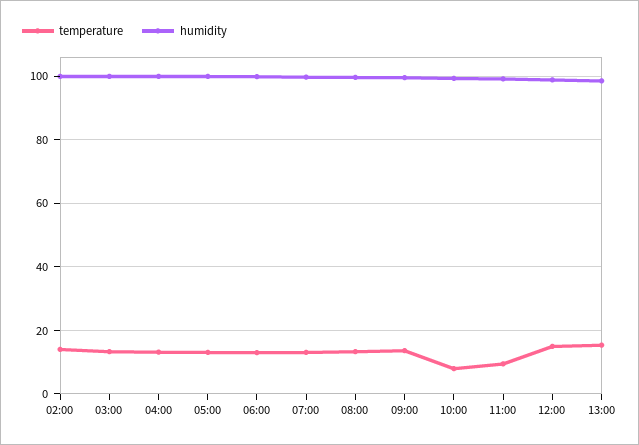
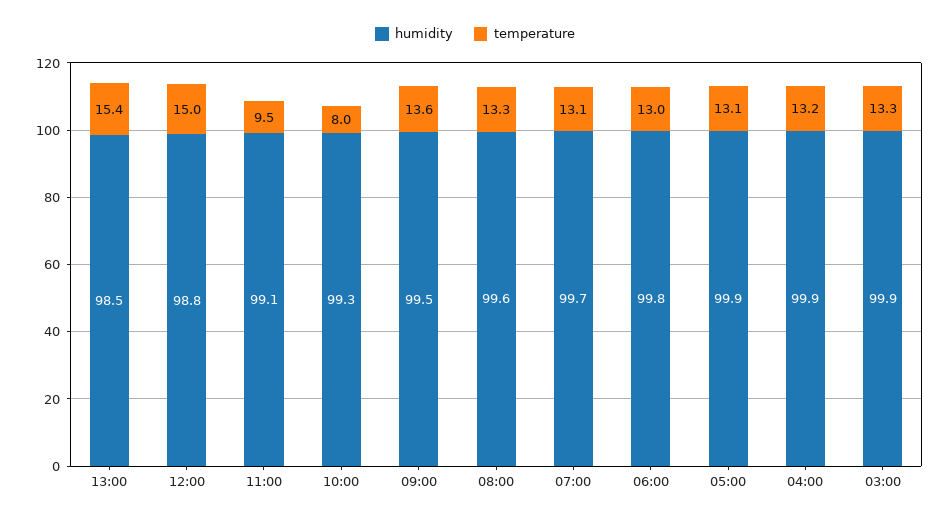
temperature, 02:00: 14 -> none
humidity, 02:00: 100 -> none

